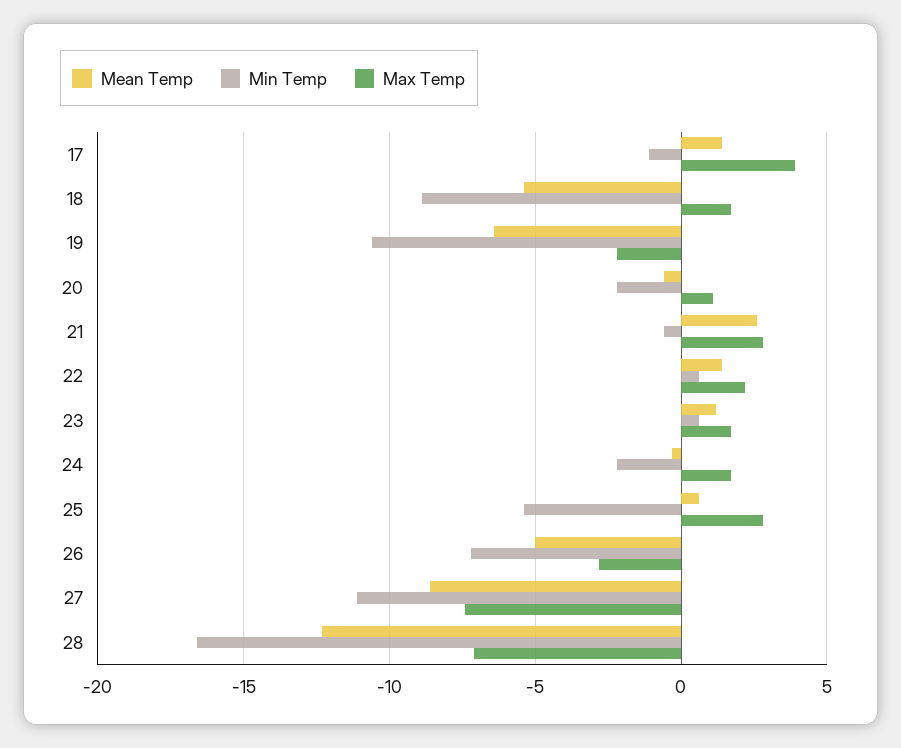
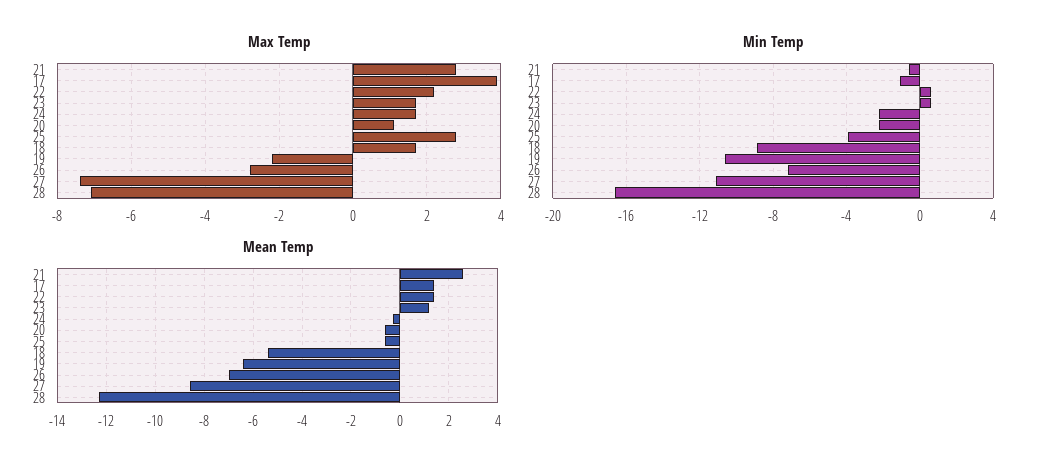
Mean Temp, 25: 0.5 -> -0.5
Min Temp, 25: -5.5 -> -4
Mean Temp, 26: -5 -> -7

